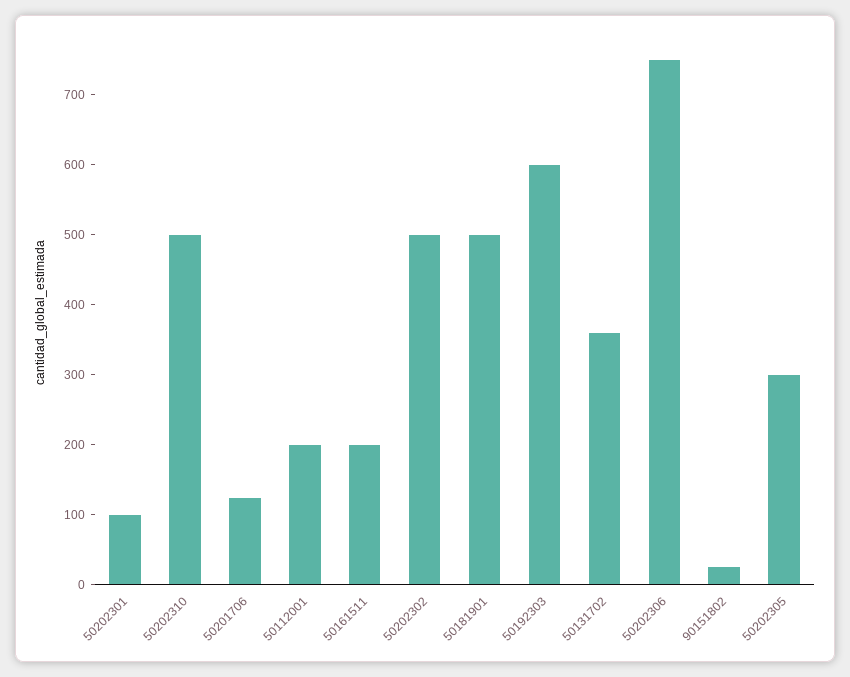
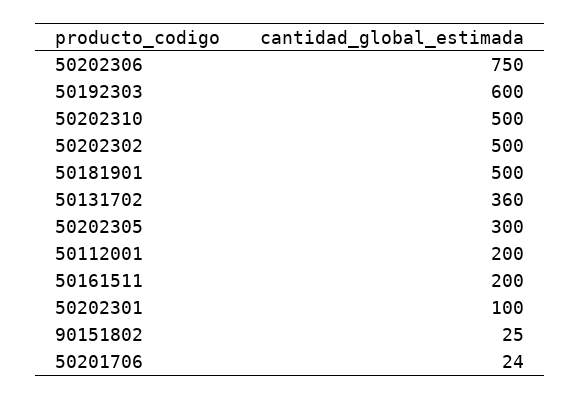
50201706: 120 -> 24

